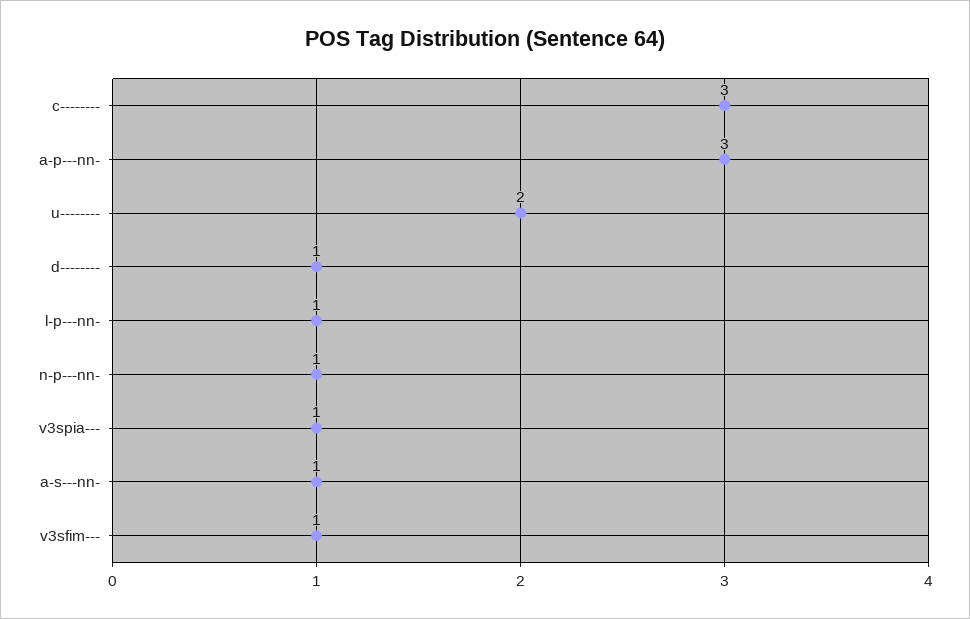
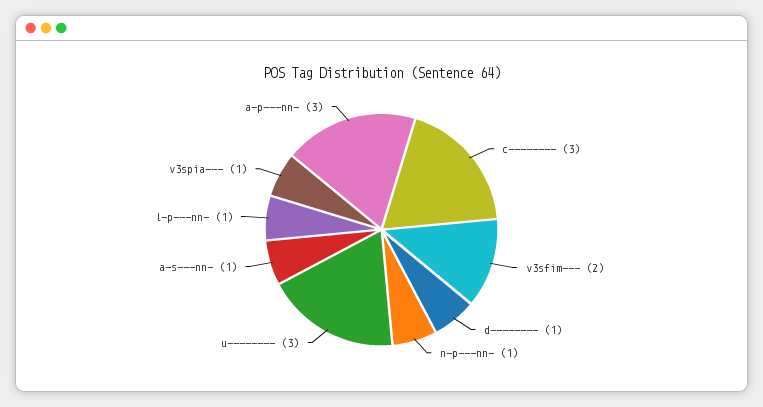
u--------: 2 -> 3
v3sfim---: 1 -> 2

